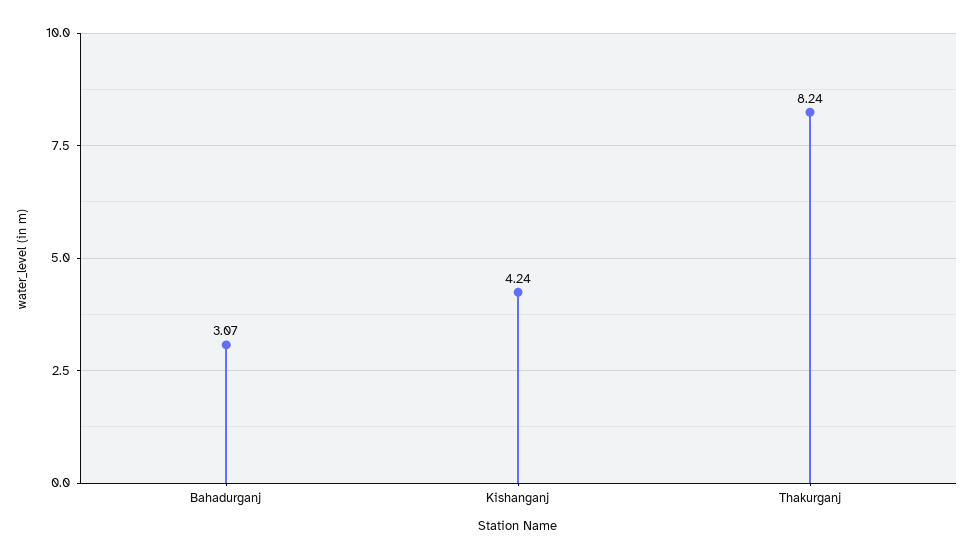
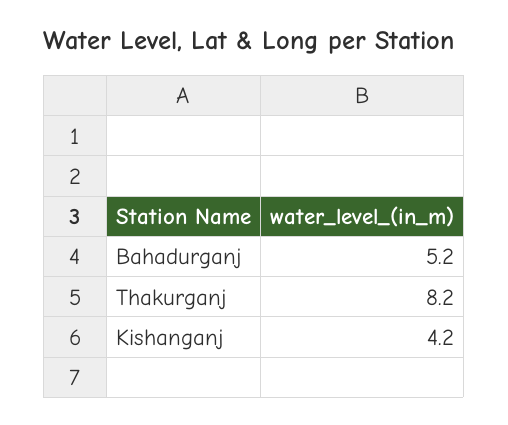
Bahadurganj: 3.07 -> 5.2

